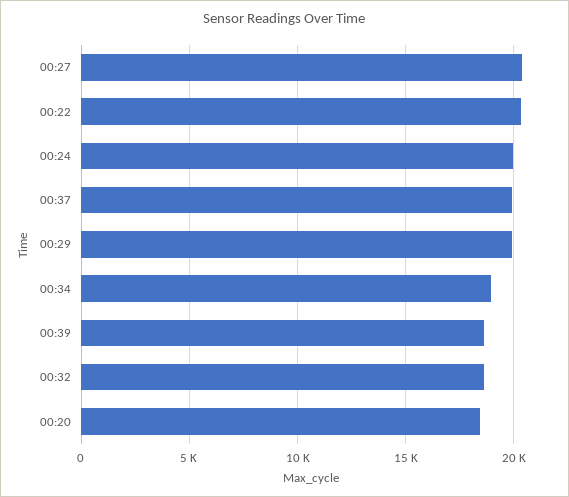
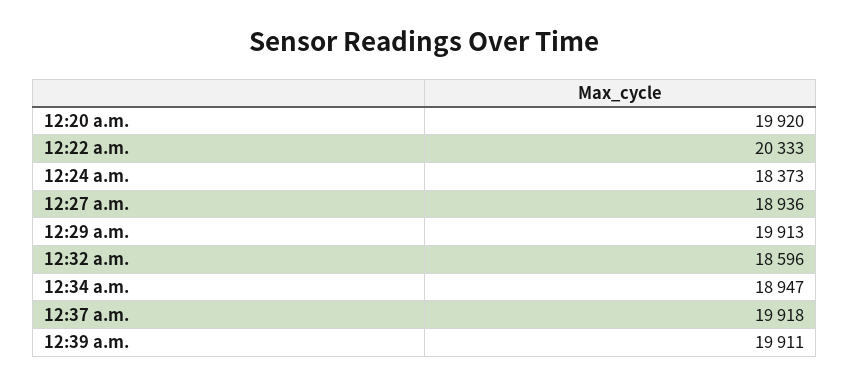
00:27: 20500 -> 18936
00:24: 20000 -> 18373
00:39: 18500 -> 19911
00:20: 18500 -> 19920

